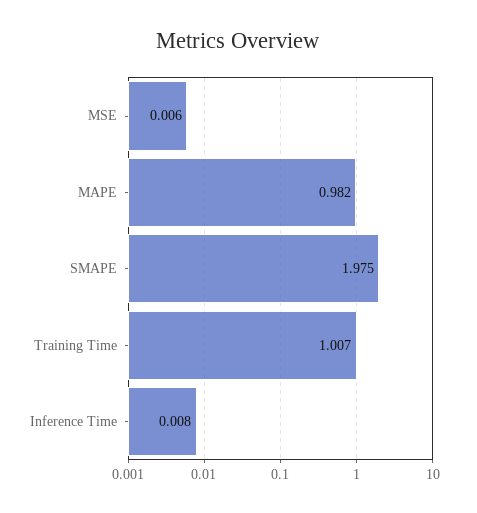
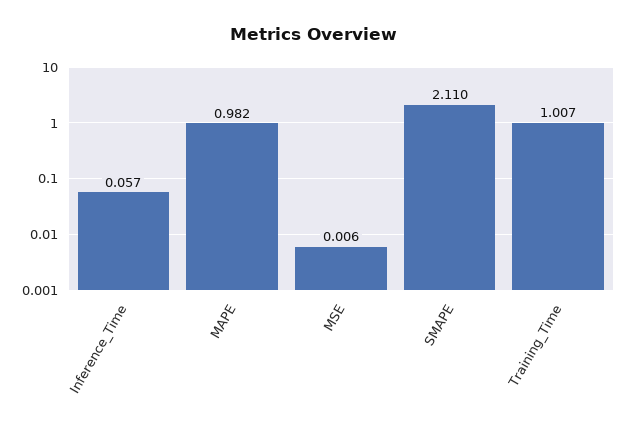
SMAPE: 1.975 -> 2.11
Inference Time: 0.008 -> 0.057

